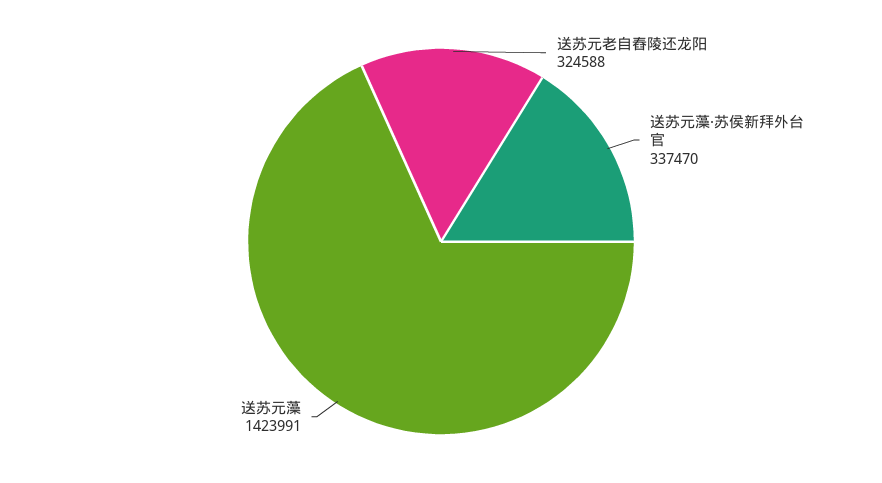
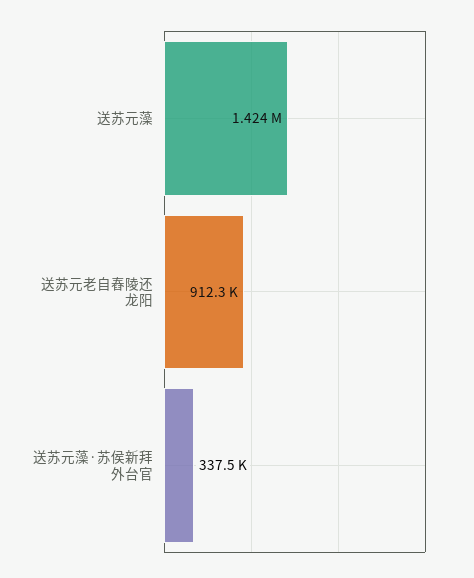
送苏元老自舂陵还龙阳: 324588 -> 912300

